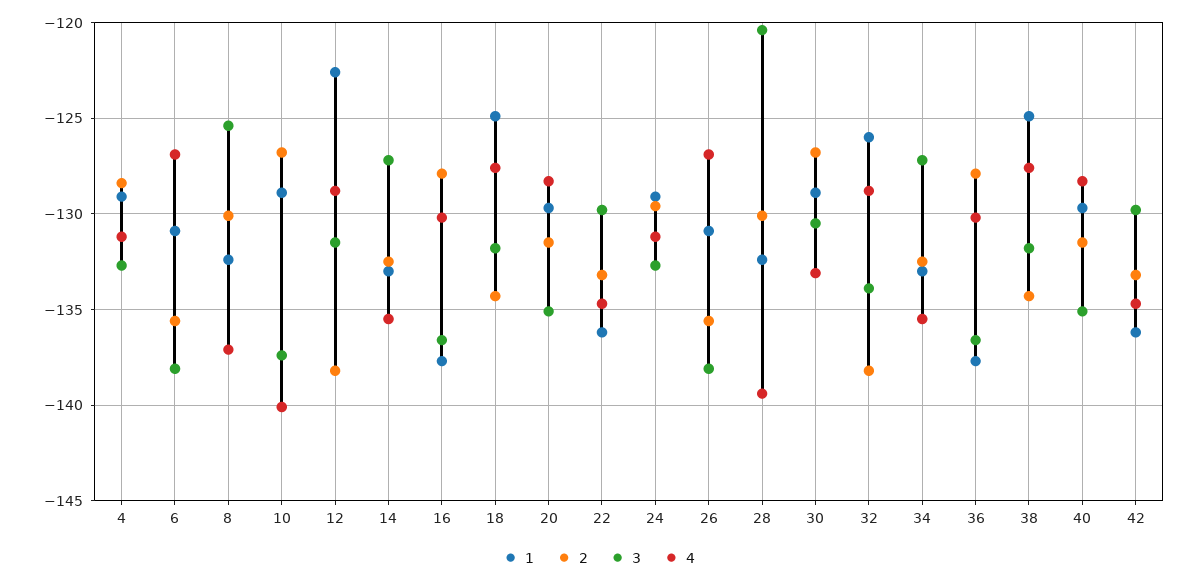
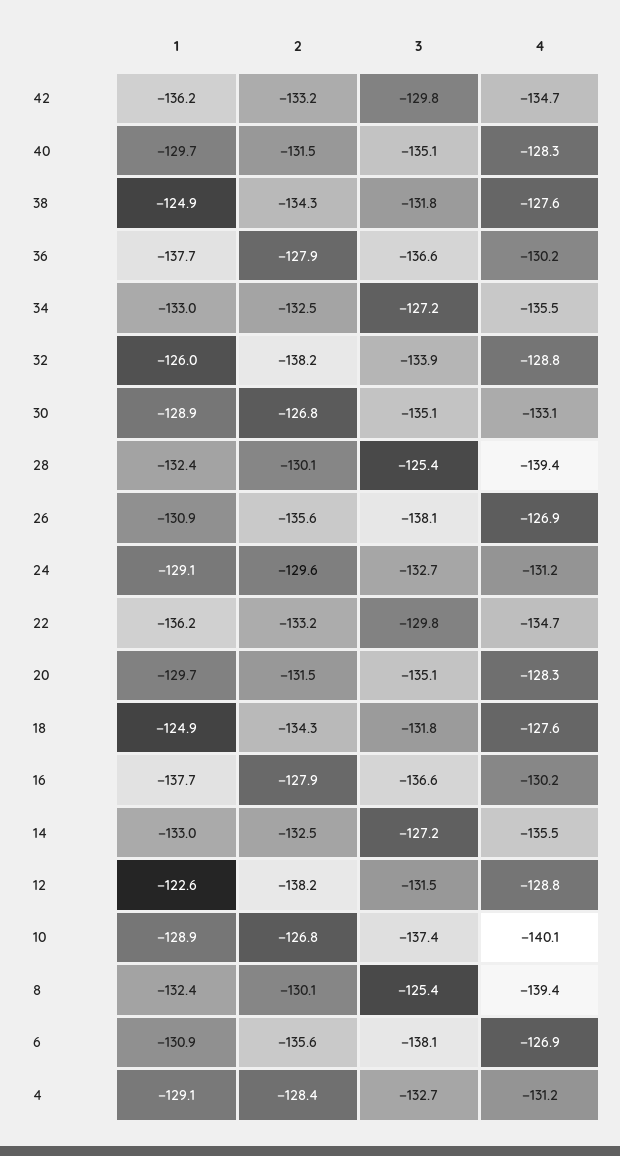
4, 8: -137 -> -139.4
3, 28: -120.5 -> -125.4
3, 30: -130.5 -> -135.1

